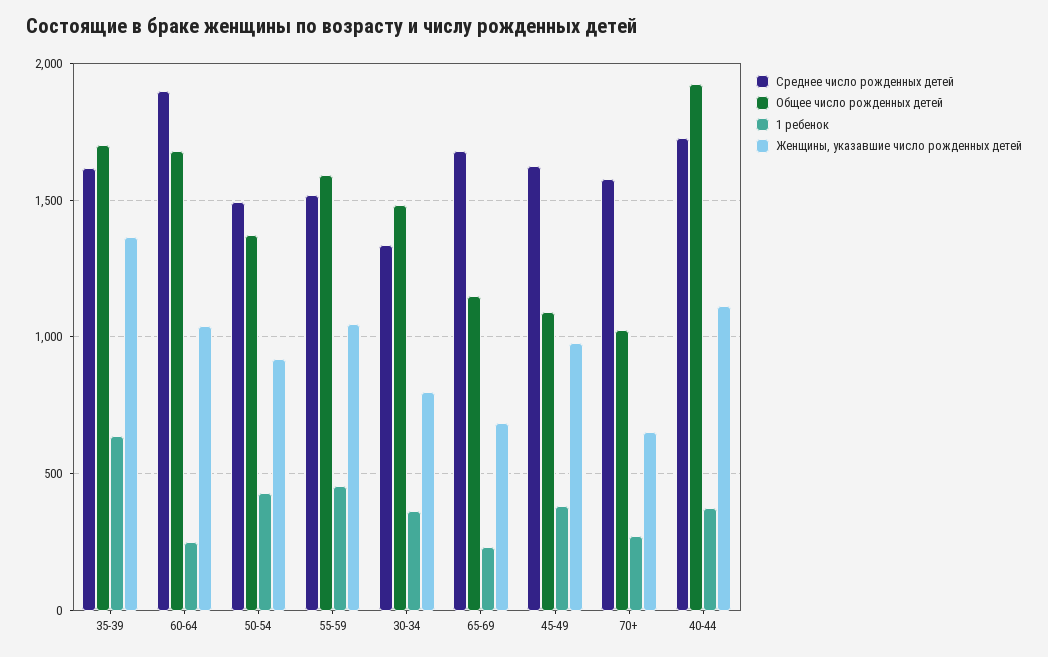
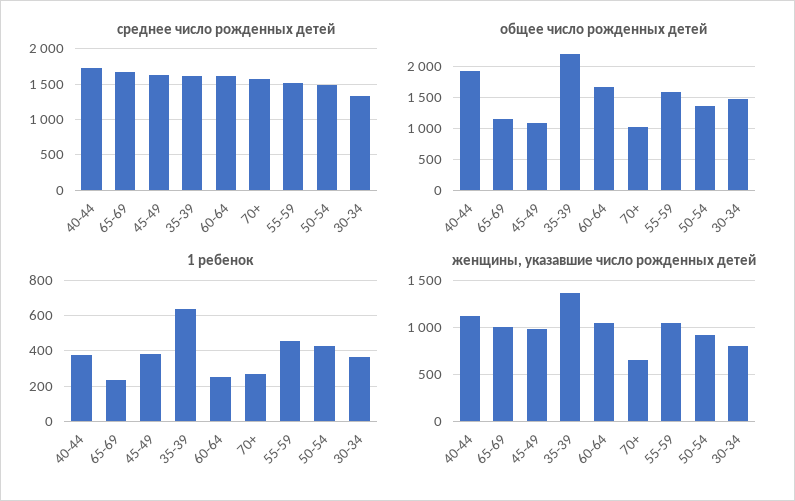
Общее число рожденных детей, 35-39: 1700 -> 2200
Среднее число рожденных детей, 60-64: 1900 -> 1600
Женщины, указавшие число рожденных детей, 65-69: 700 -> 1000

